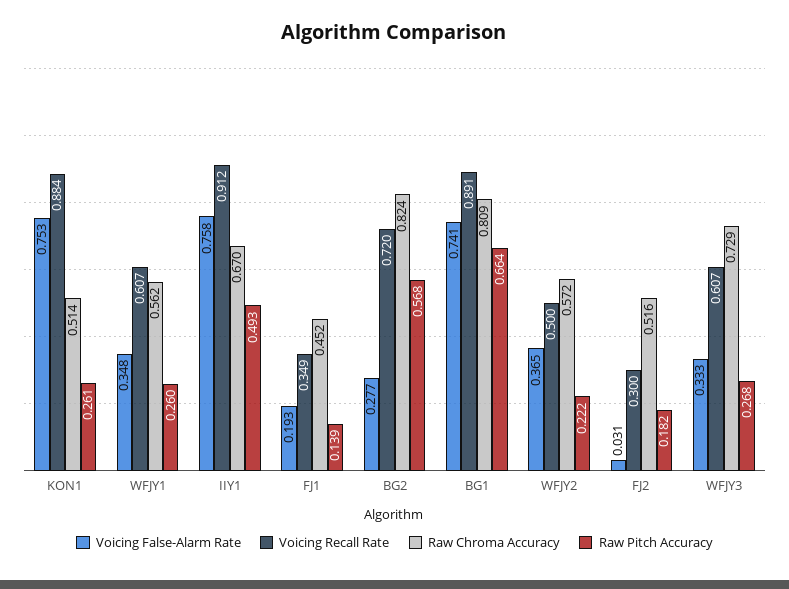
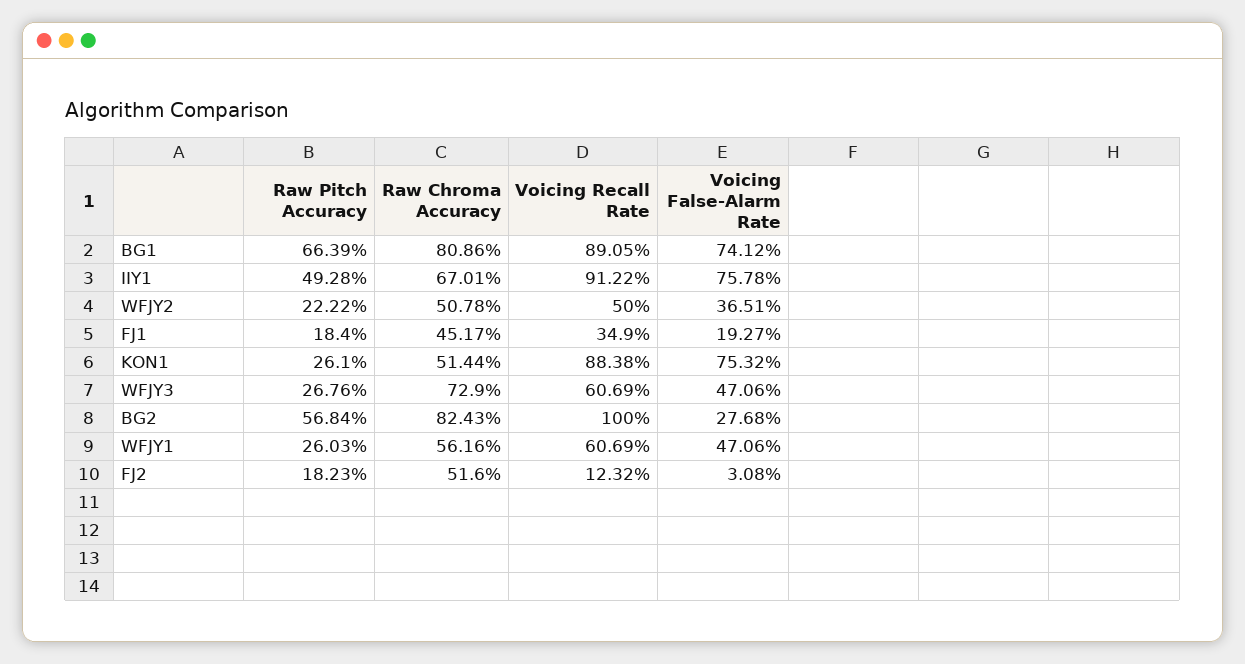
Voicing False-Alarm Rate, WFJY1: 0.348 -> 0.4706
Raw Pitch Accuracy, FJ1: 0.139 -> 0.184
Voicing Recall Rate, BG2: 0.72 -> 1
Raw Chroma Accuracy, WFJY2: 0.572 -> 0.5078
Voicing Recall Rate, FJ2: 0.3 -> 0.1232
Voicing False-Alarm Rate, WFJY3: 0.333 -> 0.4706

